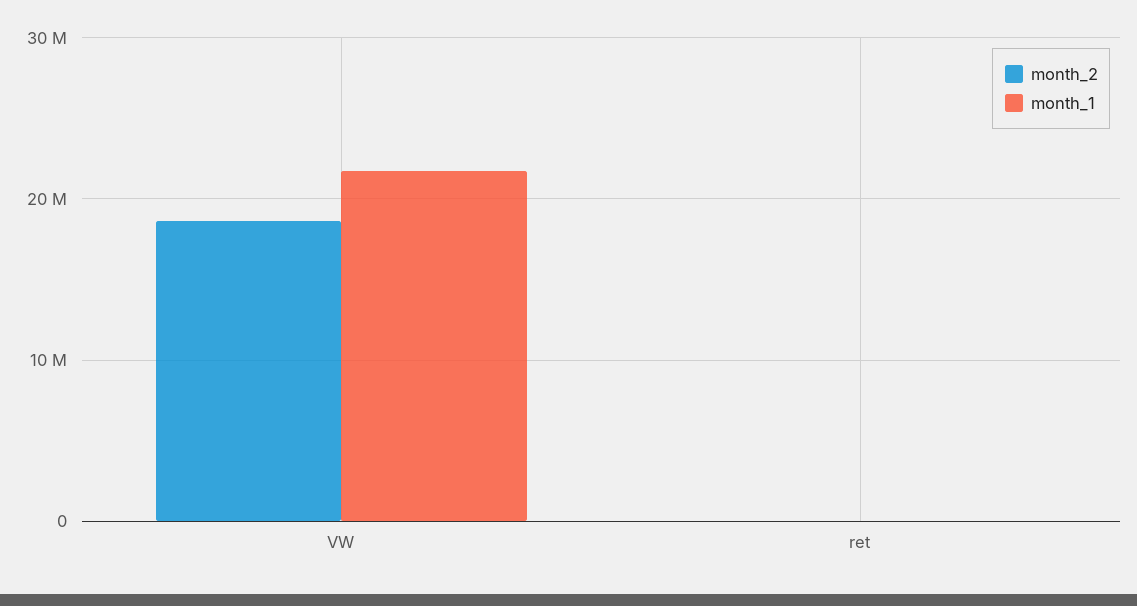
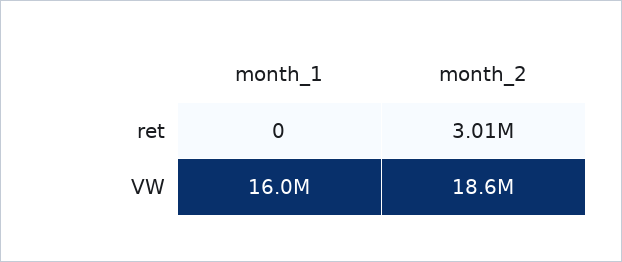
month_1, VW: 22000000 -> 16000000
month_2, ret: 0 -> 3010000

